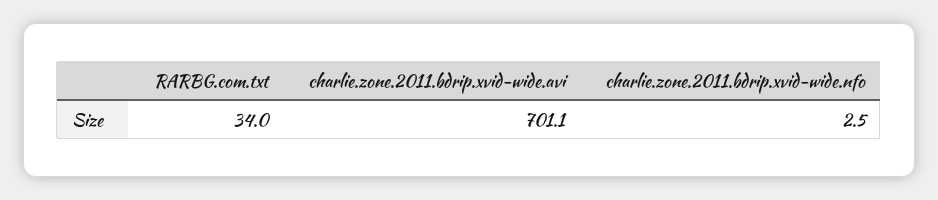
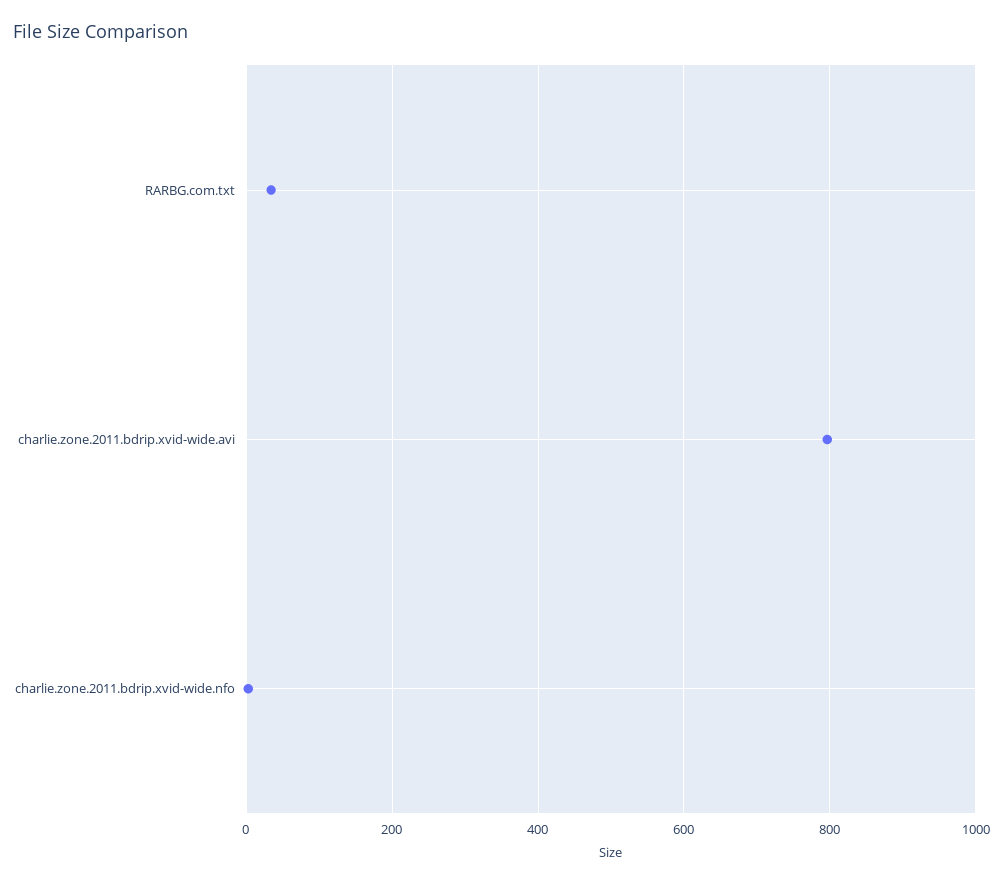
charlie.zone.2011.bdrip.xvid-wide.avi: 701.1 -> 800

